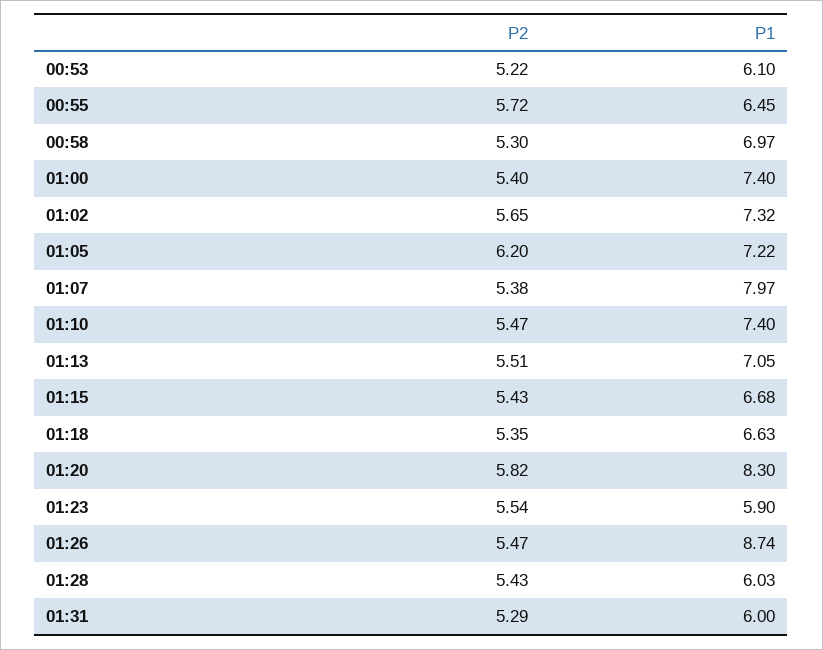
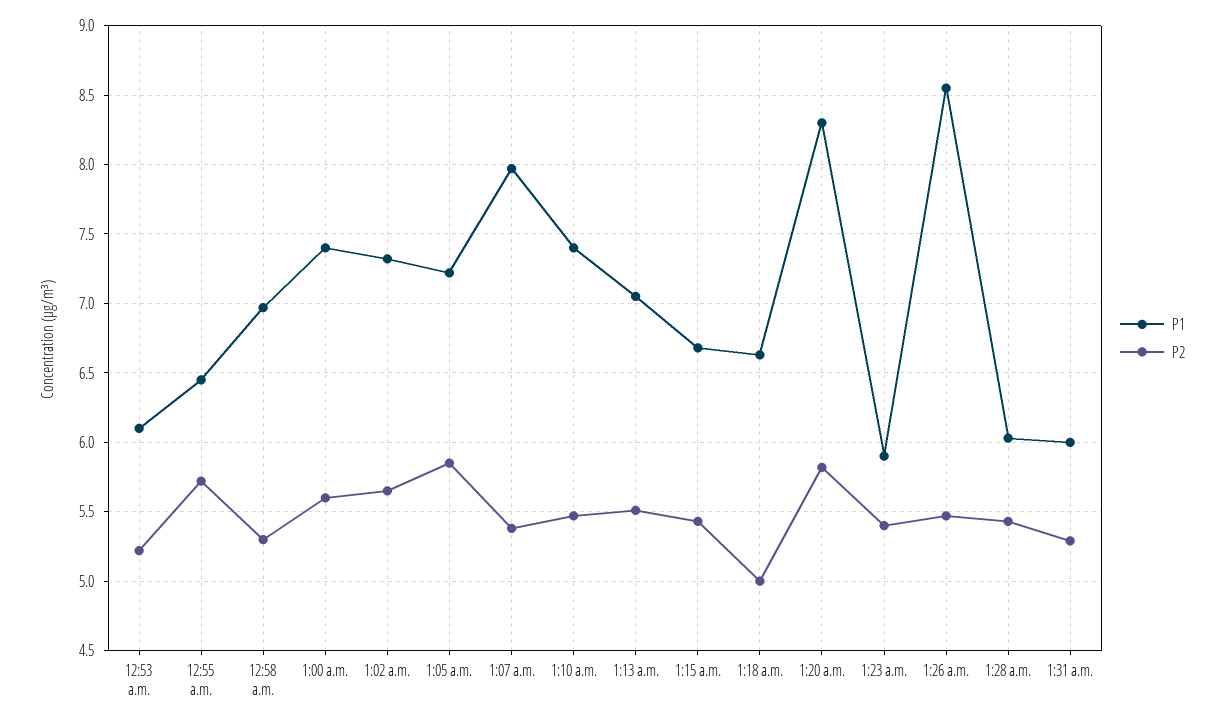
P2, 01:00: 5.4 -> 5.6
P2, 01:05: 6.2 -> 5.85
P2, 01:18: 5.35 -> 5
P2, 01:23: 5.54 -> 5.4
P1, 01:26: 8.74 -> 8.55

